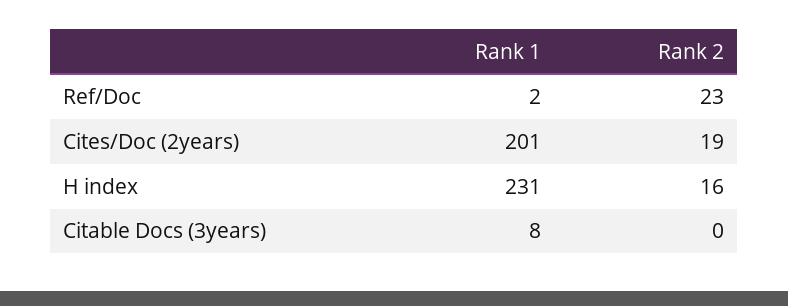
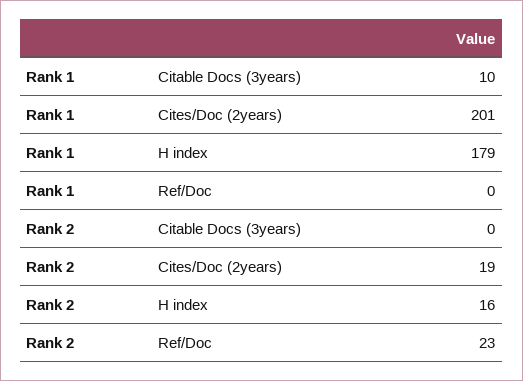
Rank 1, Ref/Doc: 2 -> 0
Rank 1, H index: 231 -> 179
Rank 1, Citable Docs (3years): 8 -> 10

